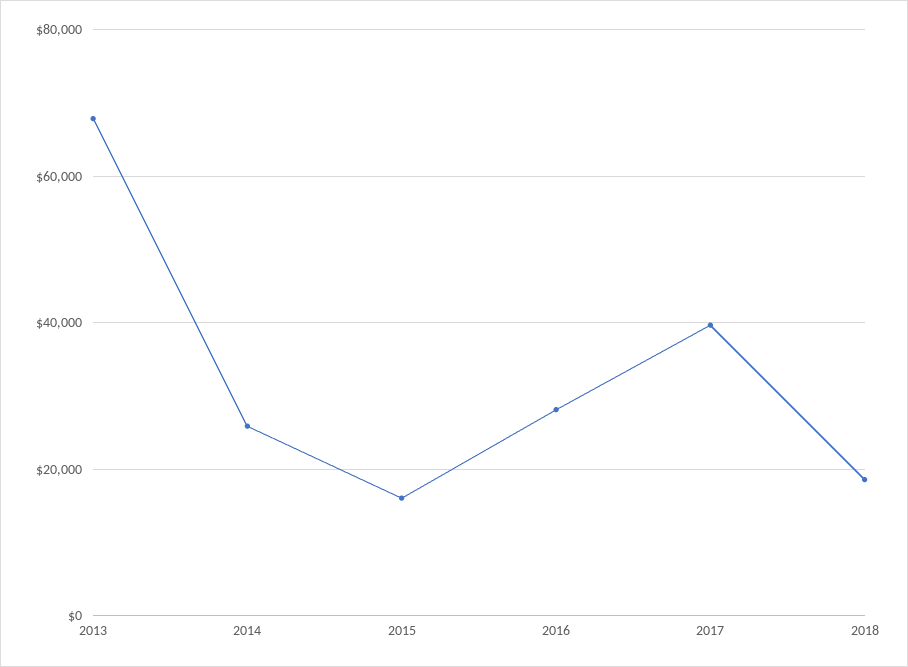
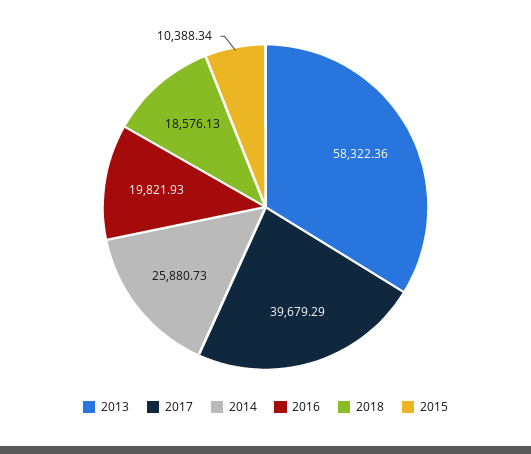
2013: 68000 -> 58322.36
2015: 16000 -> 10388.34
2016: 28000 -> 19821.93

